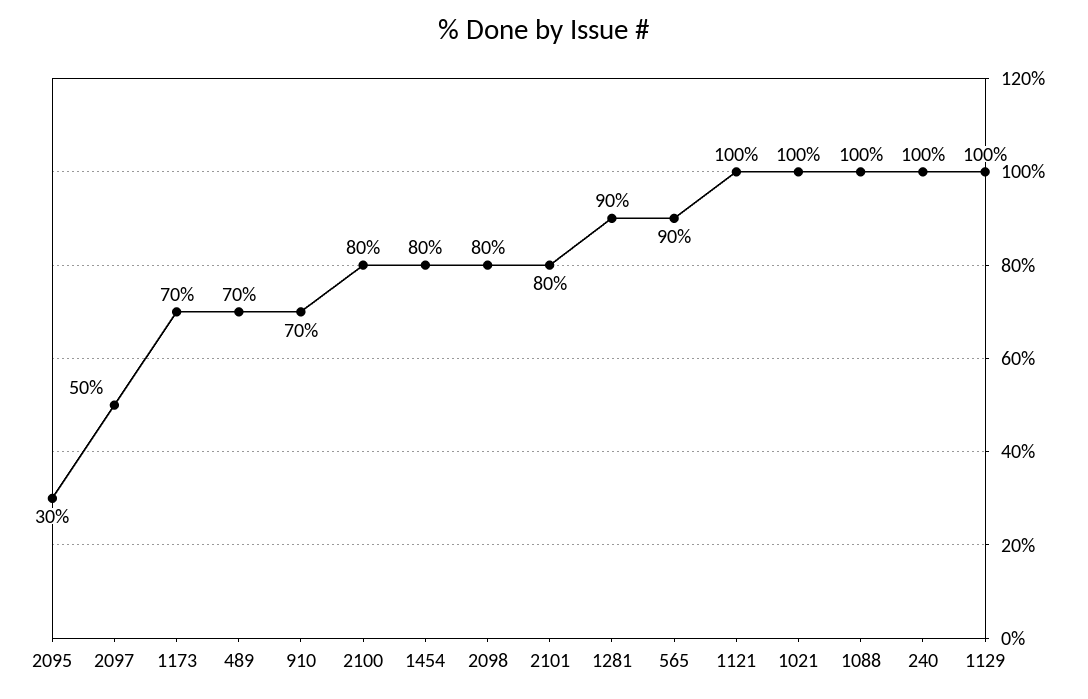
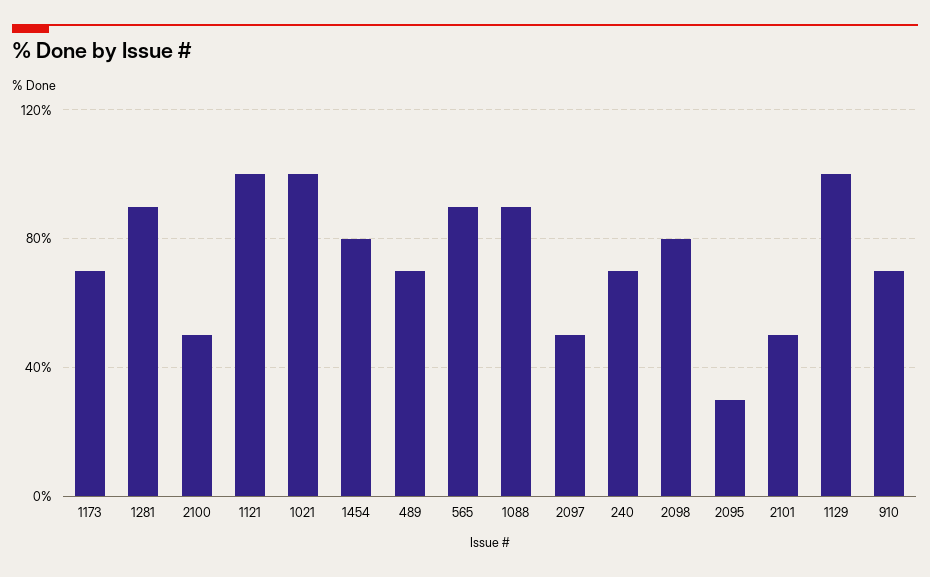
2100: 80 -> 50
2101: 80 -> 50
1088: 100 -> 90
240: 100 -> 70

